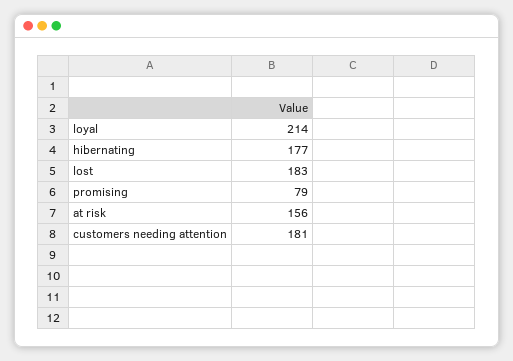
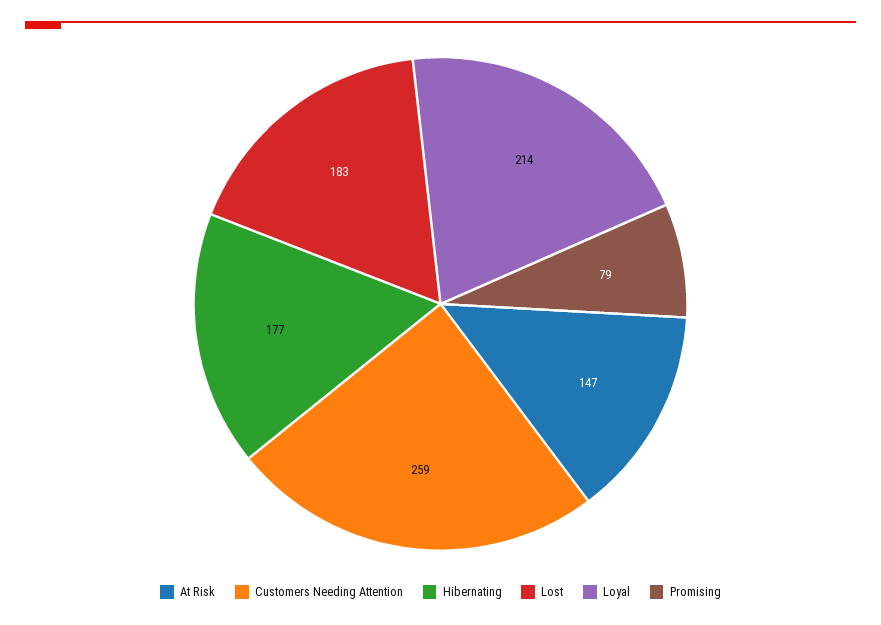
at risk: 156 -> 147
customers needing attention: 181 -> 259

